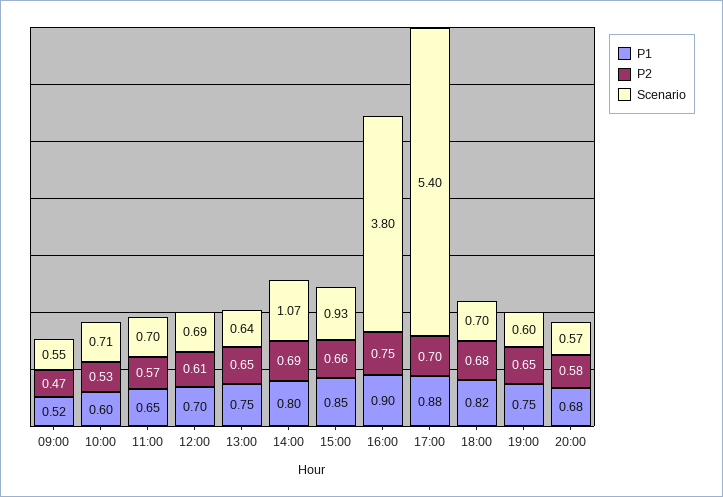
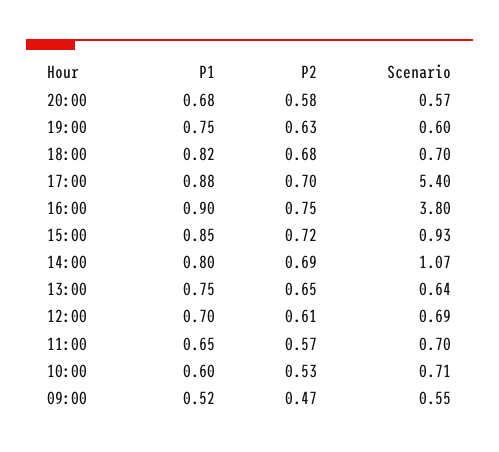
P2, 15:00: 0.66 -> 0.72
P2, 19:00: 0.65 -> 0.63

